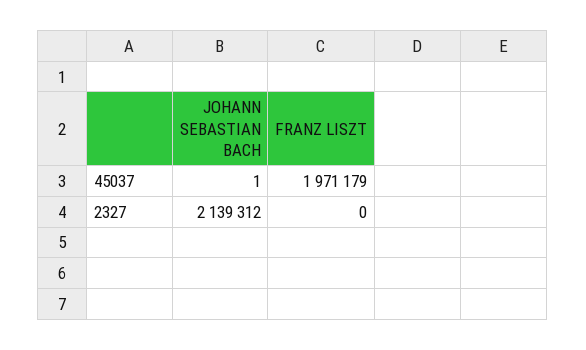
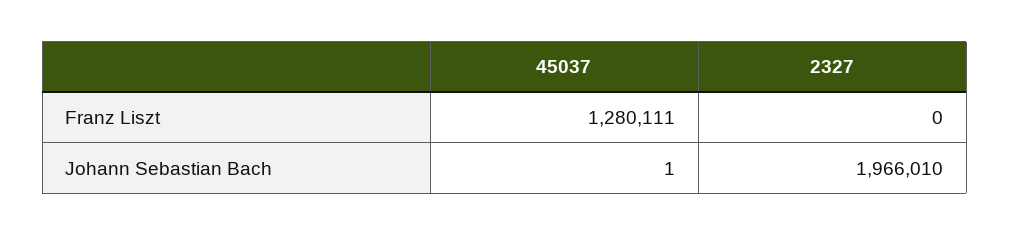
FRANZ LISZT, 45037: 1971179 -> 1280111
JOHANN SEBASTIAN BACH, 2327: 2139312 -> 1966010

